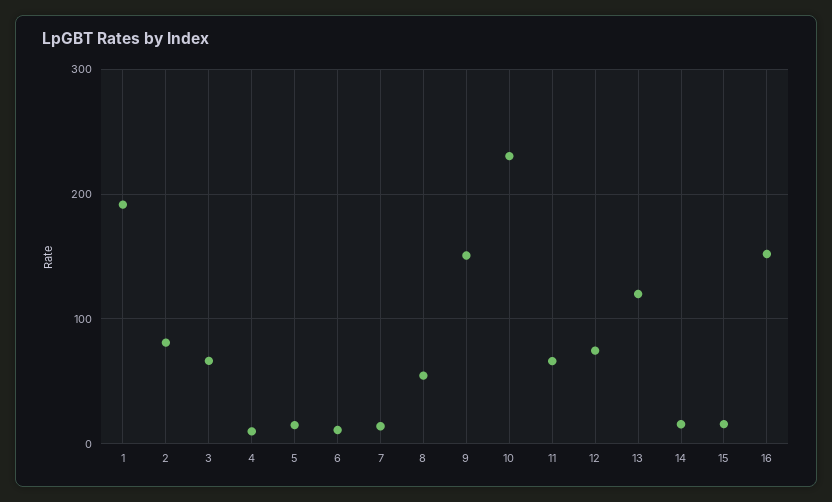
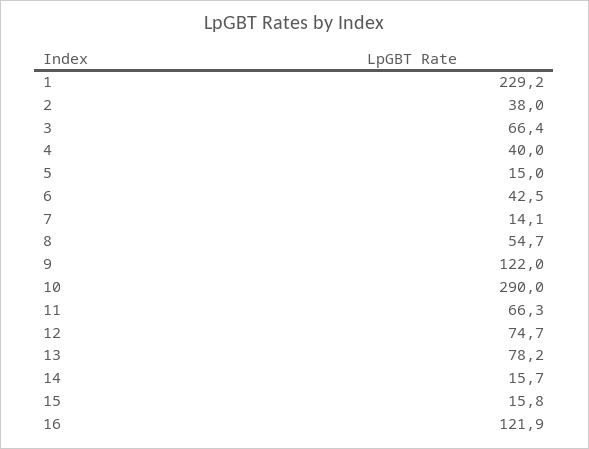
1: 190 -> 229.2
2: 80 -> 38
4: 10 -> 40
6: 10 -> 42.5
9: 150 -> 122
10: 230 -> 290
13: 120 -> 78.2
16: 150 -> 121.9

